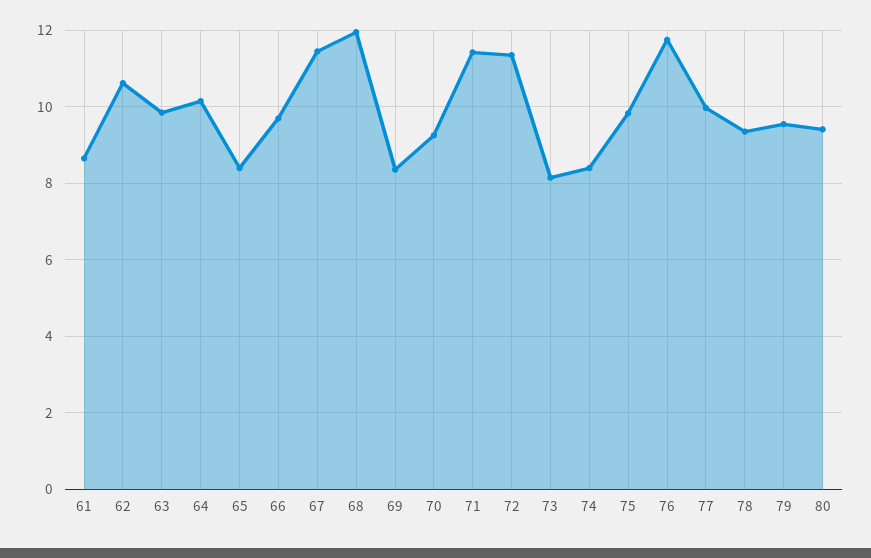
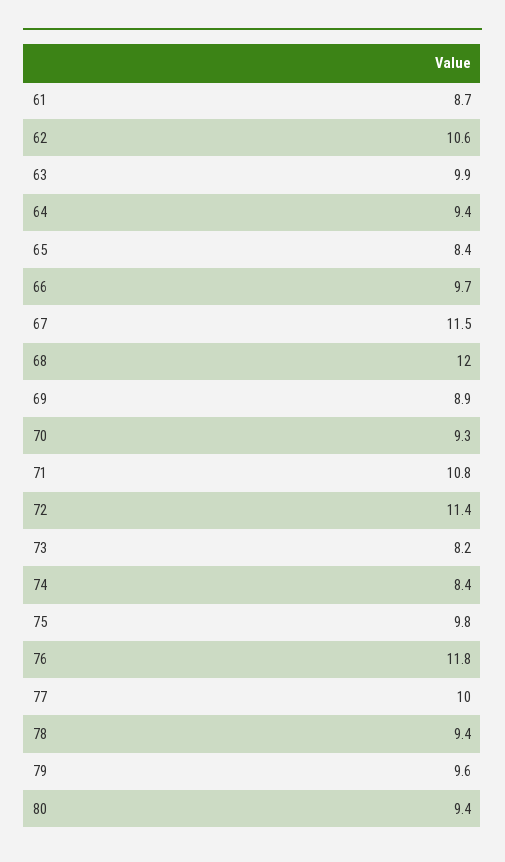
64: 10.2 -> 9.4
69: 8.4 -> 8.9
71: 11.4 -> 10.8

